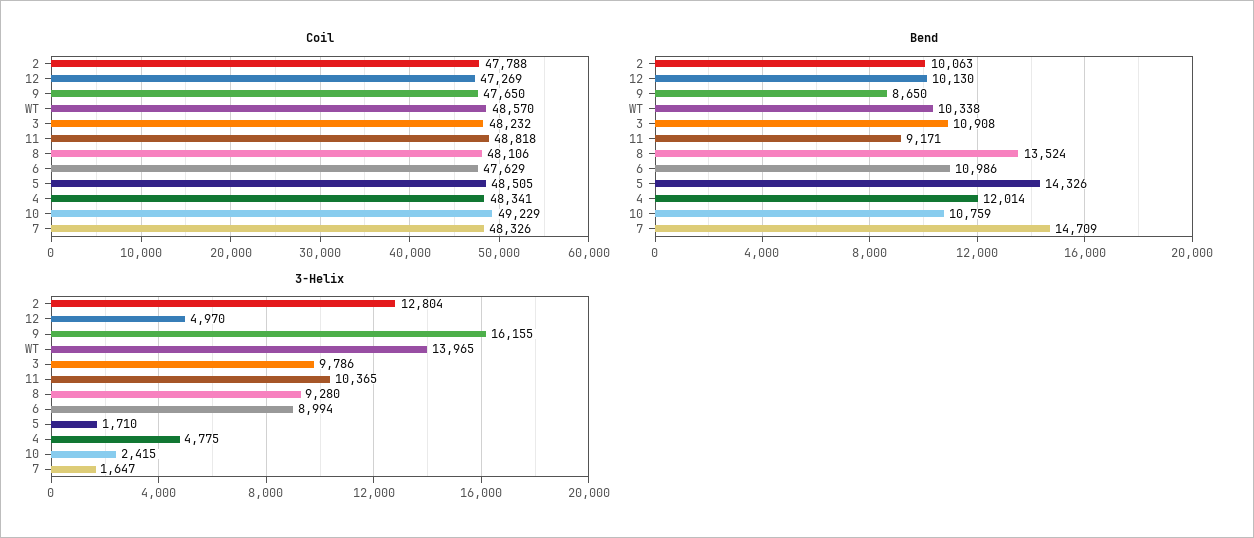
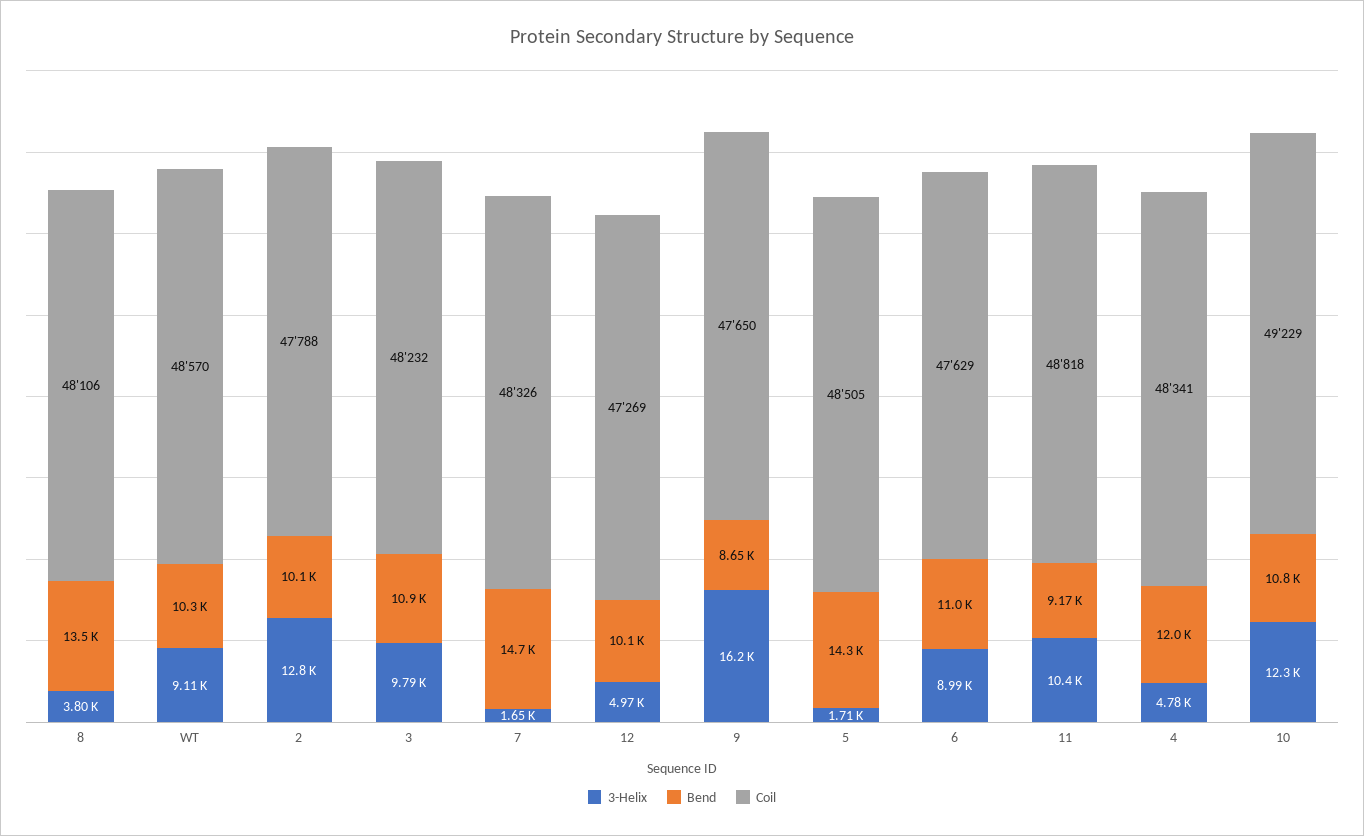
3-Helix, WT: 13965 -> 9110
3-Helix, 8: 9280 -> 3800
3-Helix, 10: 2415 -> 12300

